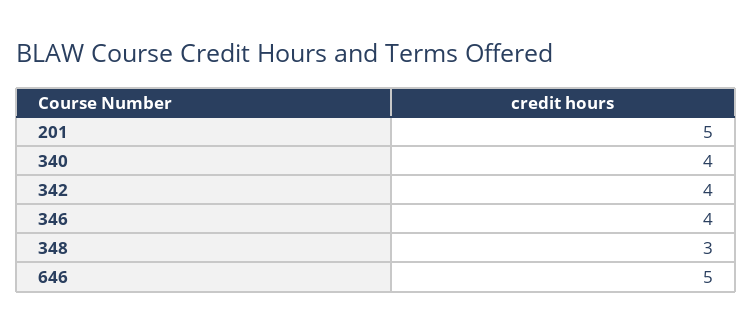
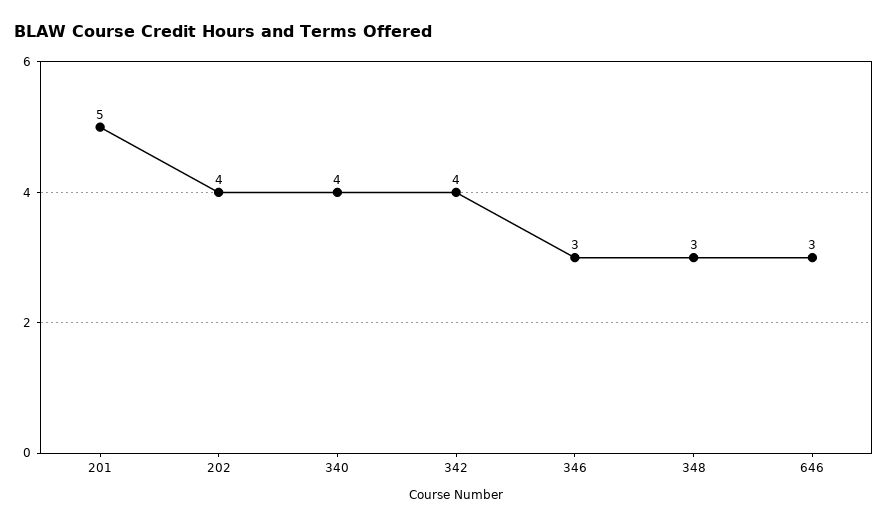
346: 4 -> 3
646: 5 -> 3
202: none -> 4

